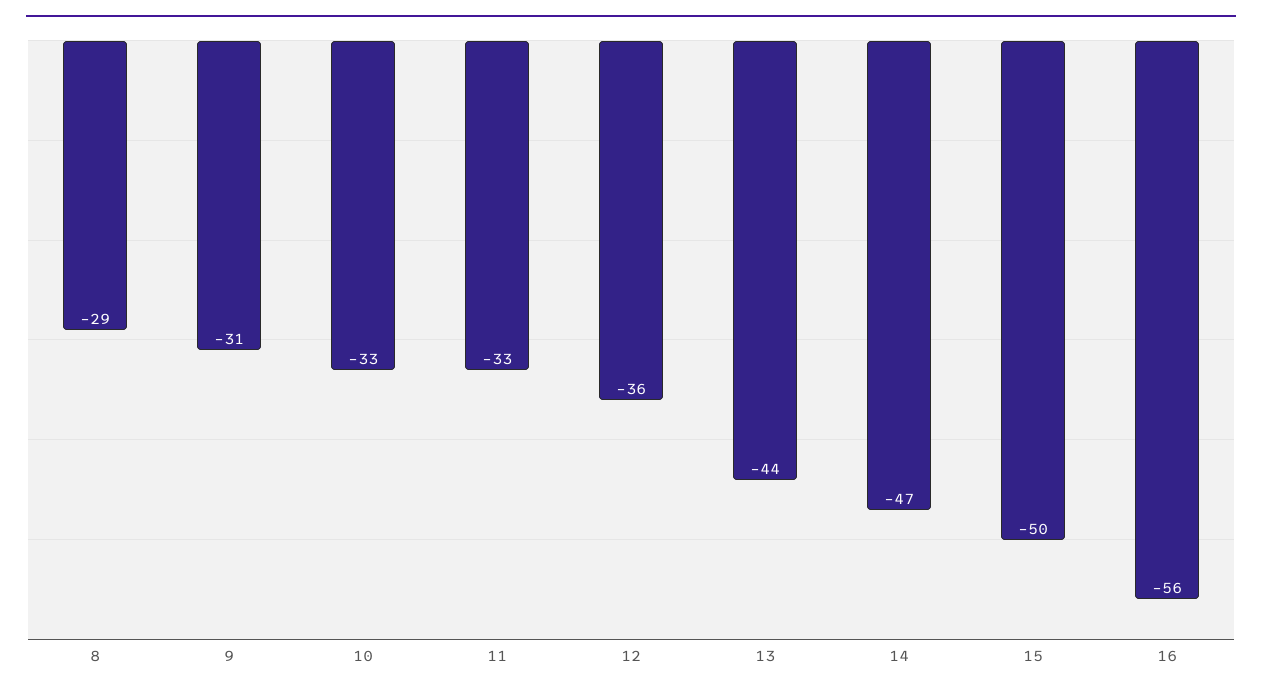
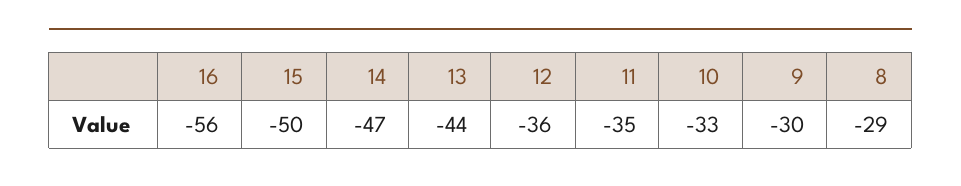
9: -31 -> -30
11: -33 -> -35

